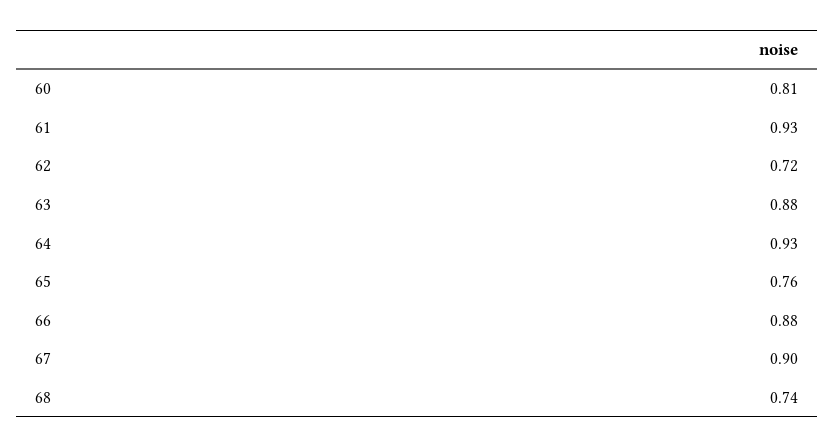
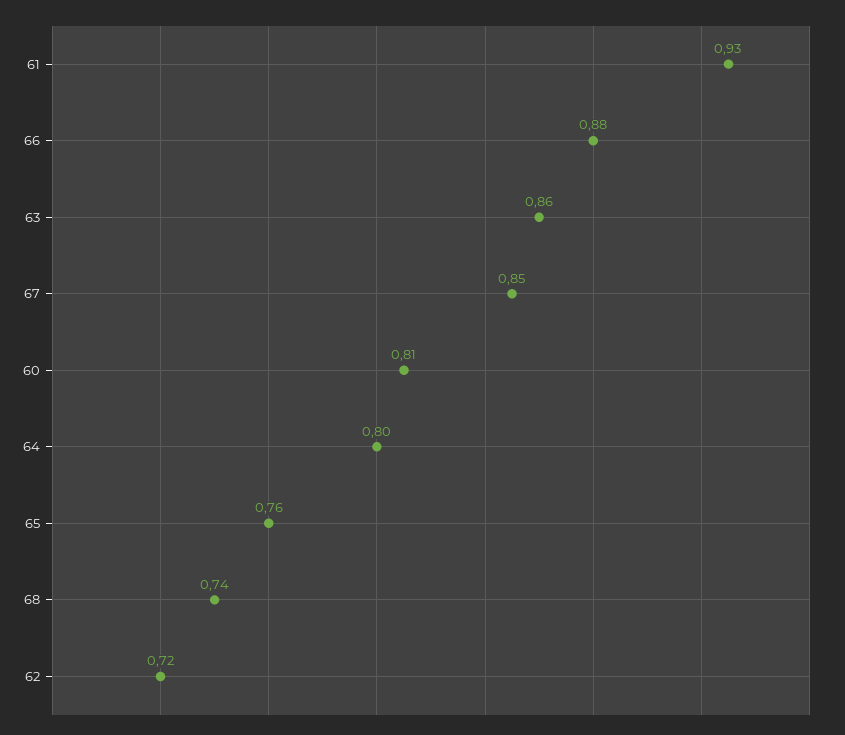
63: 0.88 -> 0.86
64: 0.93 -> 0.8
67: 0.9 -> 0.85

